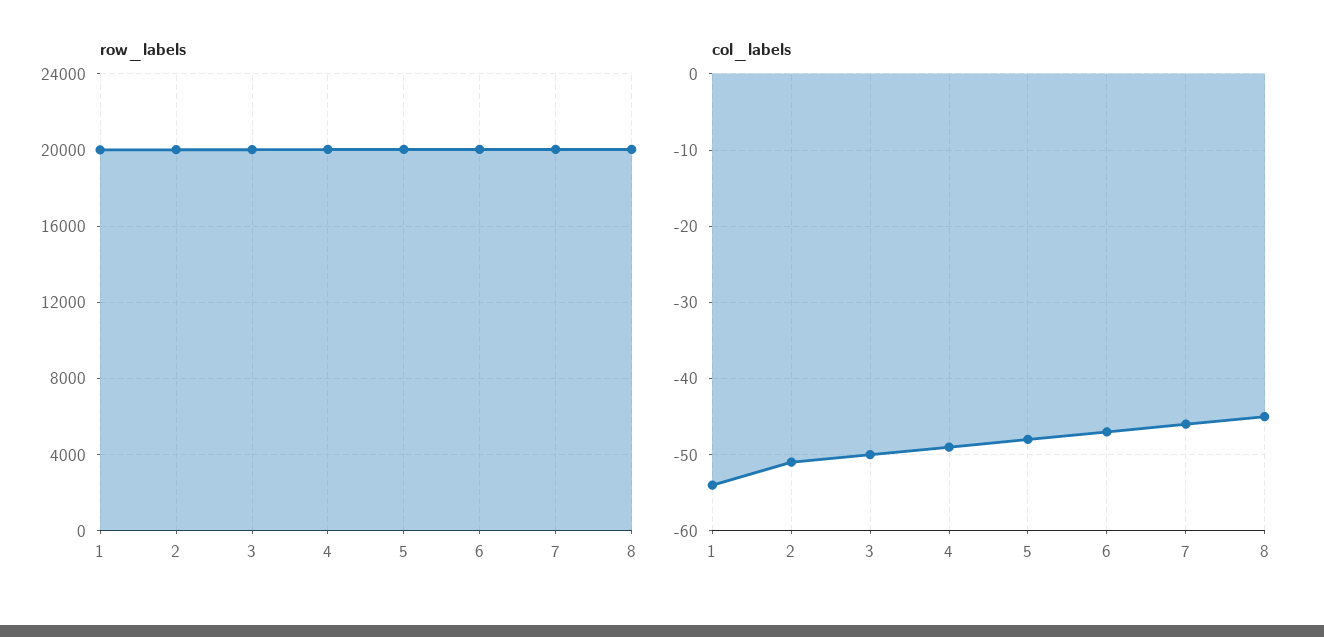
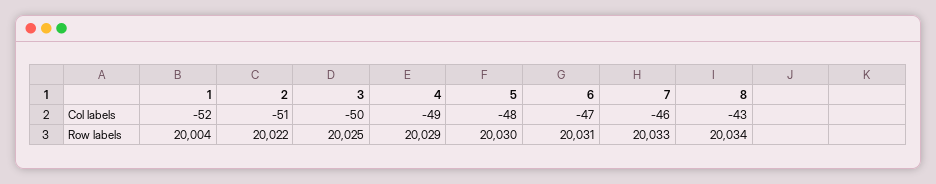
col_labels, 1: -54 -> -52
col_labels, 8: -45 -> -43

